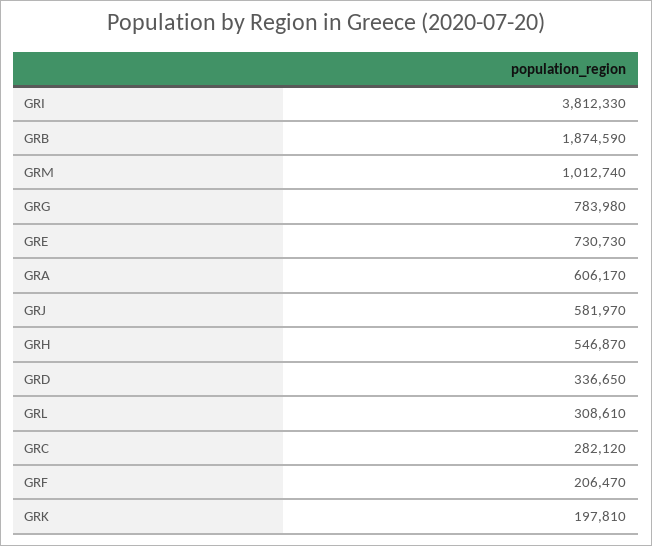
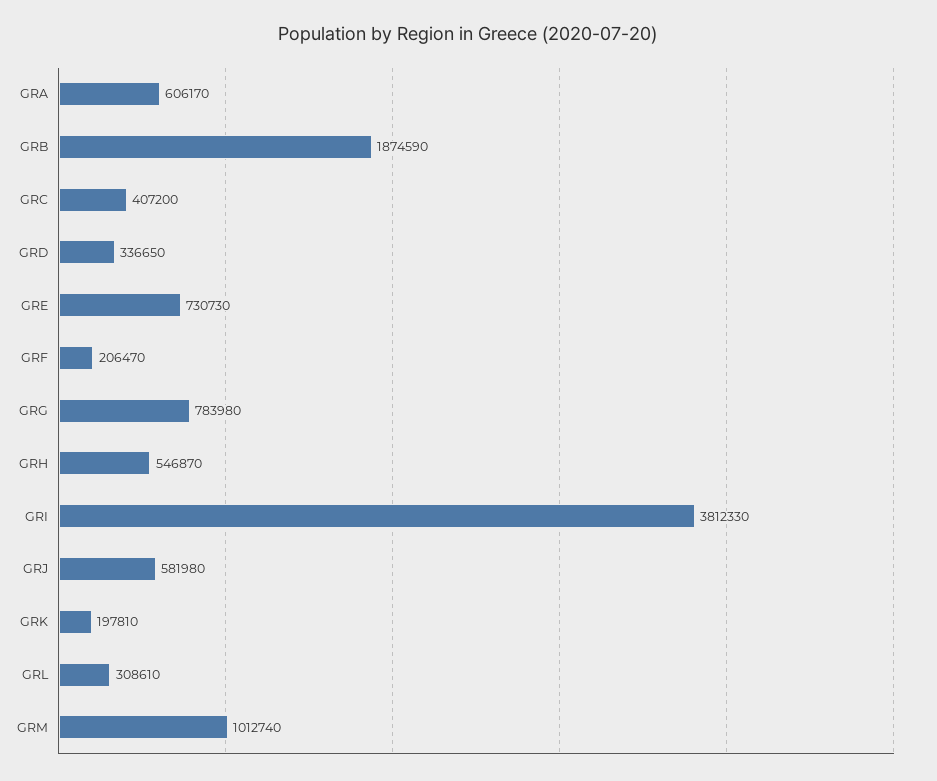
GRJ: 581970 -> 581980
GRC: 282120 -> 407200

